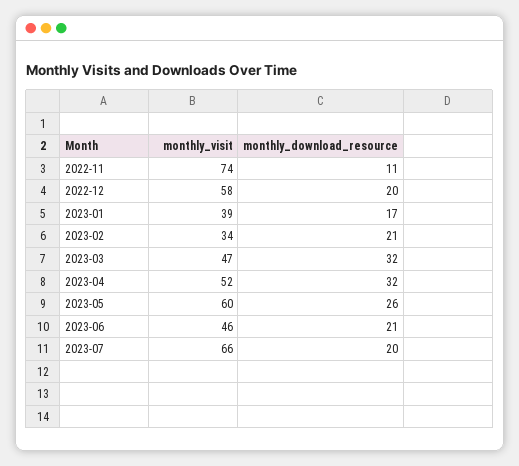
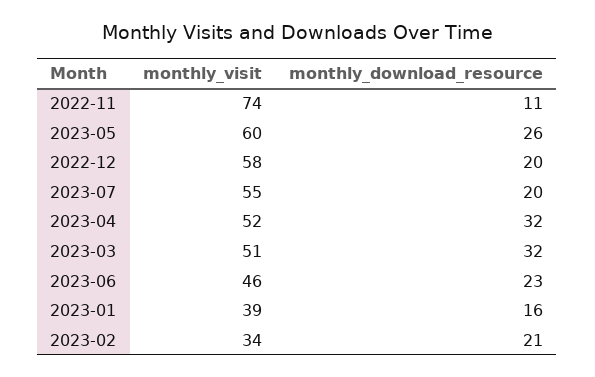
monthly_download_resource, 2023-01: 17 -> 16
monthly_visit, 2023-03: 47 -> 51
monthly_download_resource, 2023-06: 21 -> 23
monthly_visit, 2023-07: 66 -> 55

